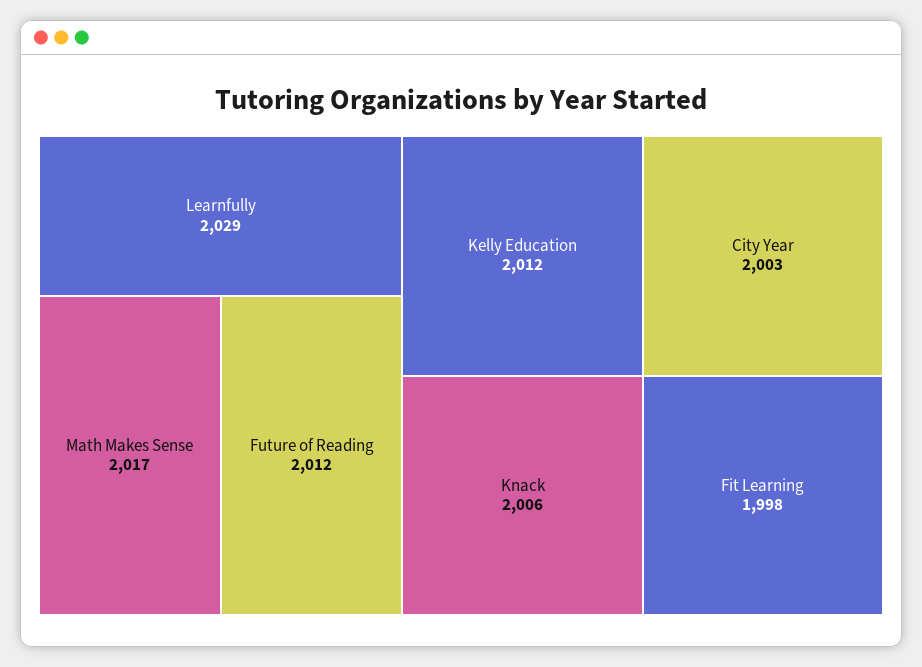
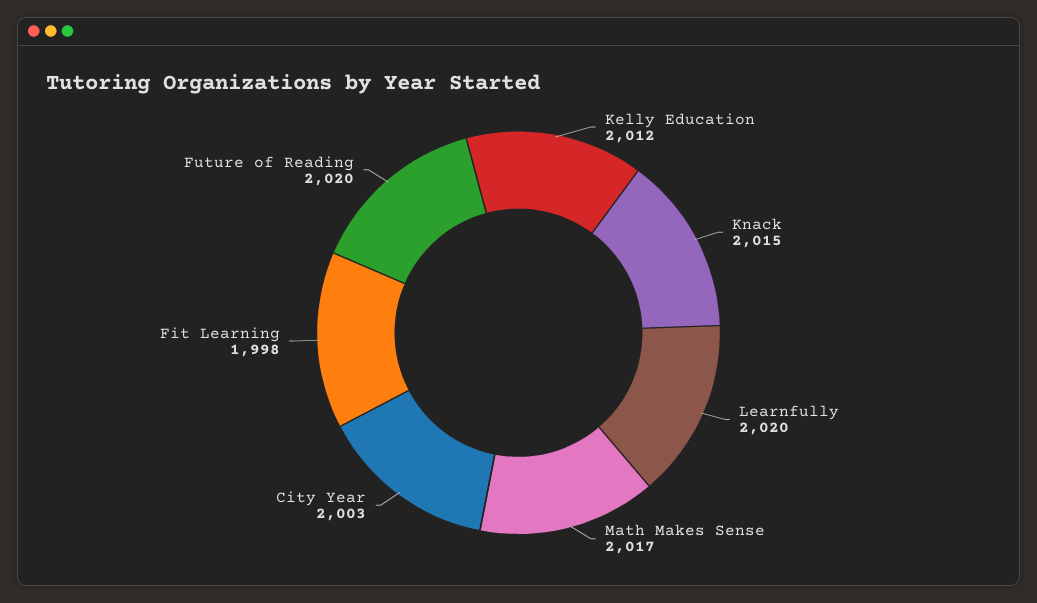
Learnfully: 2029 -> 2020
Future of Reading: 2012 -> 2020
Knack: 2006 -> 2015

